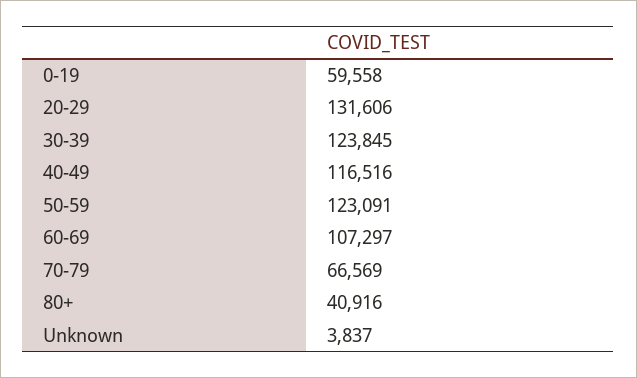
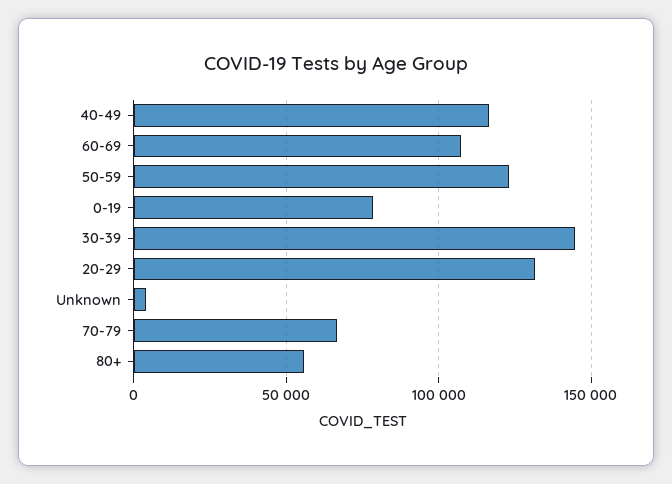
0-19: 59558 -> 80000
30-39: 123845 -> 145000
80+: 40916 -> 55000

